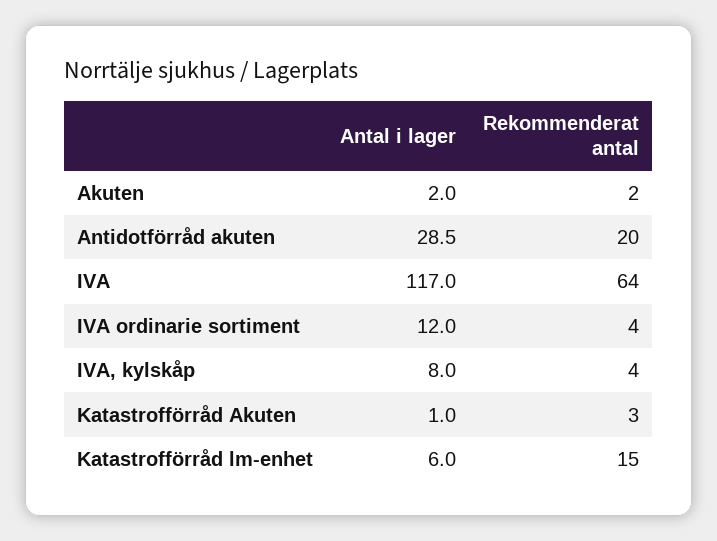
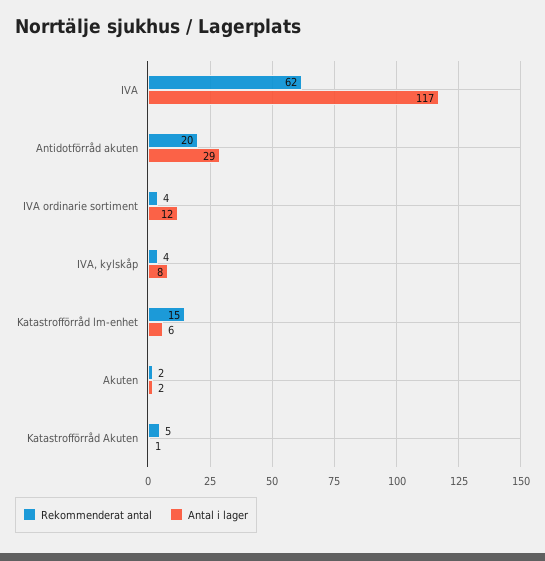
Rekommenderat antal, IVA: 64 -> 62
Rekommenderat antal, Katastrofförråd Akuten: 3 -> 5

